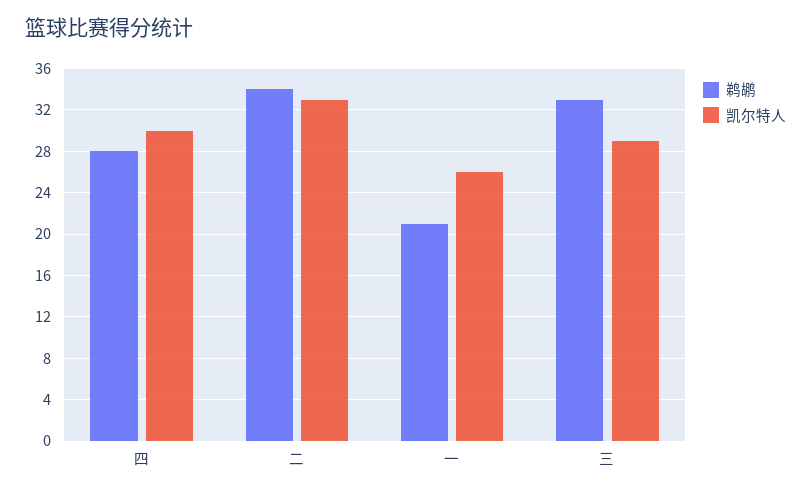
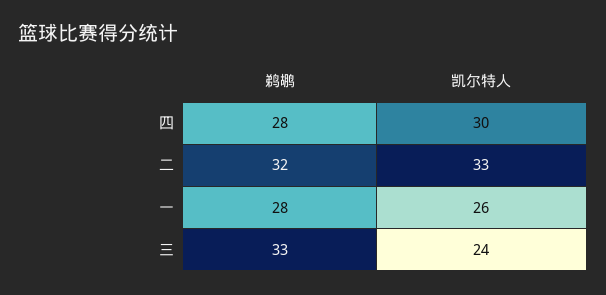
鹈鹕, 二: 34 -> 32
鹈鹕, 一: 21 -> 28
凯尔特人, 三: 29 -> 24

